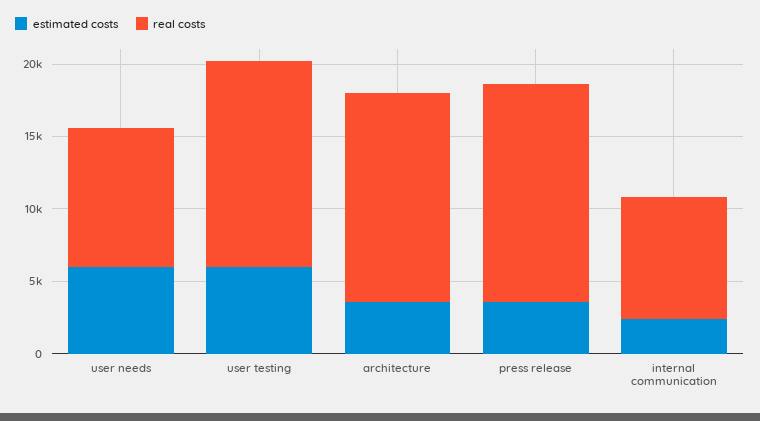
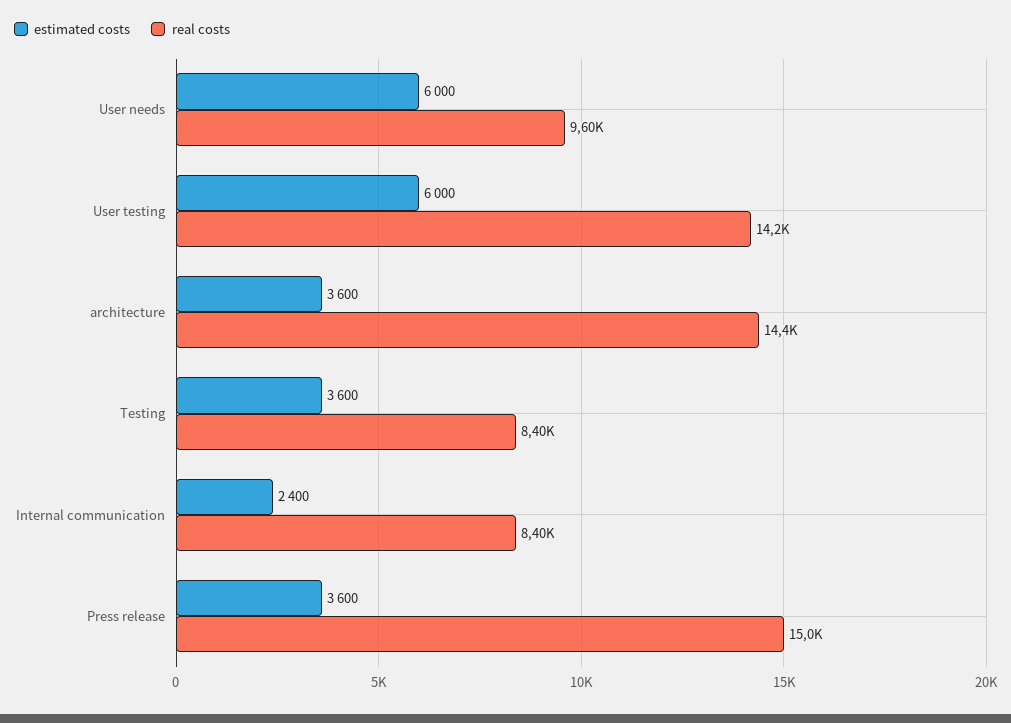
estimated costs, Testing: none -> 3600
real costs, Testing: none -> 8400

